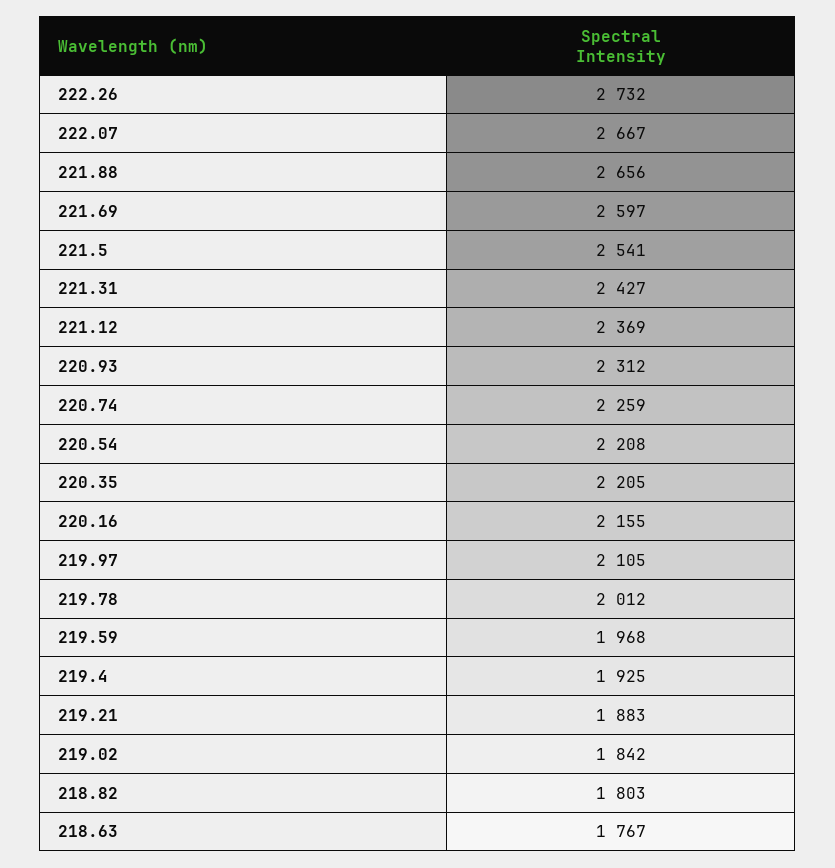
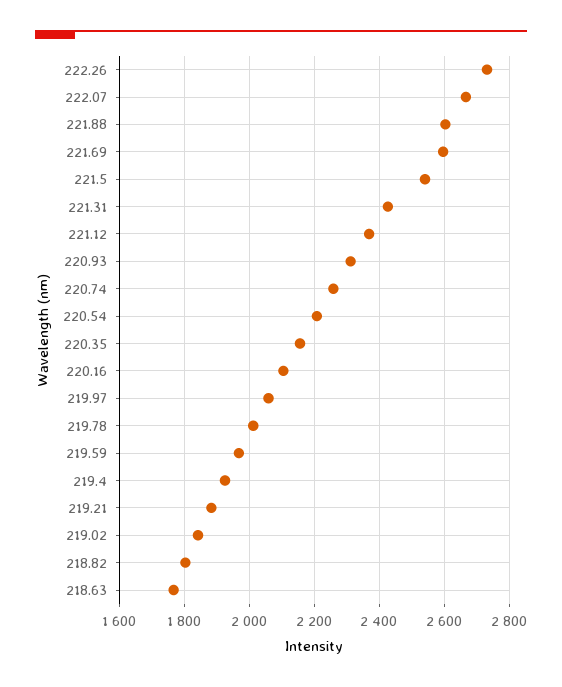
221.88: 2656 -> 2600
220.35: 2205 -> 2160
220.16: 2155 -> 2100
219.97: 2105 -> 2060

